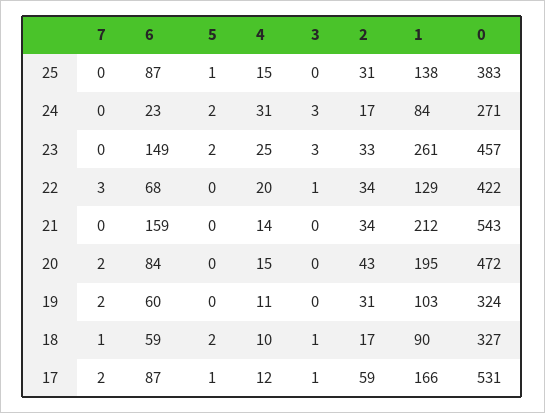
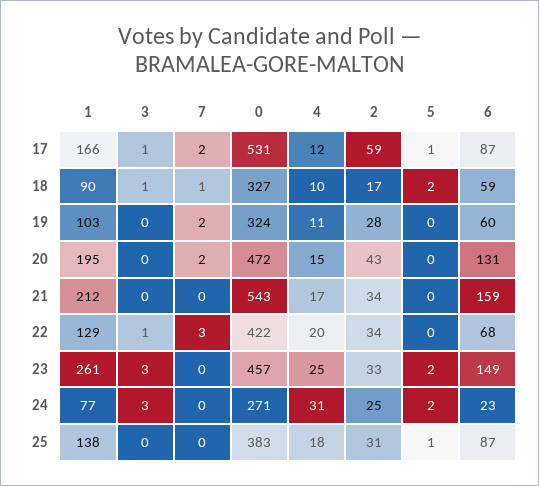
4, 25: 15 -> 18
2, 24: 17 -> 25
1, 24: 84 -> 77
4, 21: 14 -> 17
6, 20: 84 -> 131
2, 19: 31 -> 28

